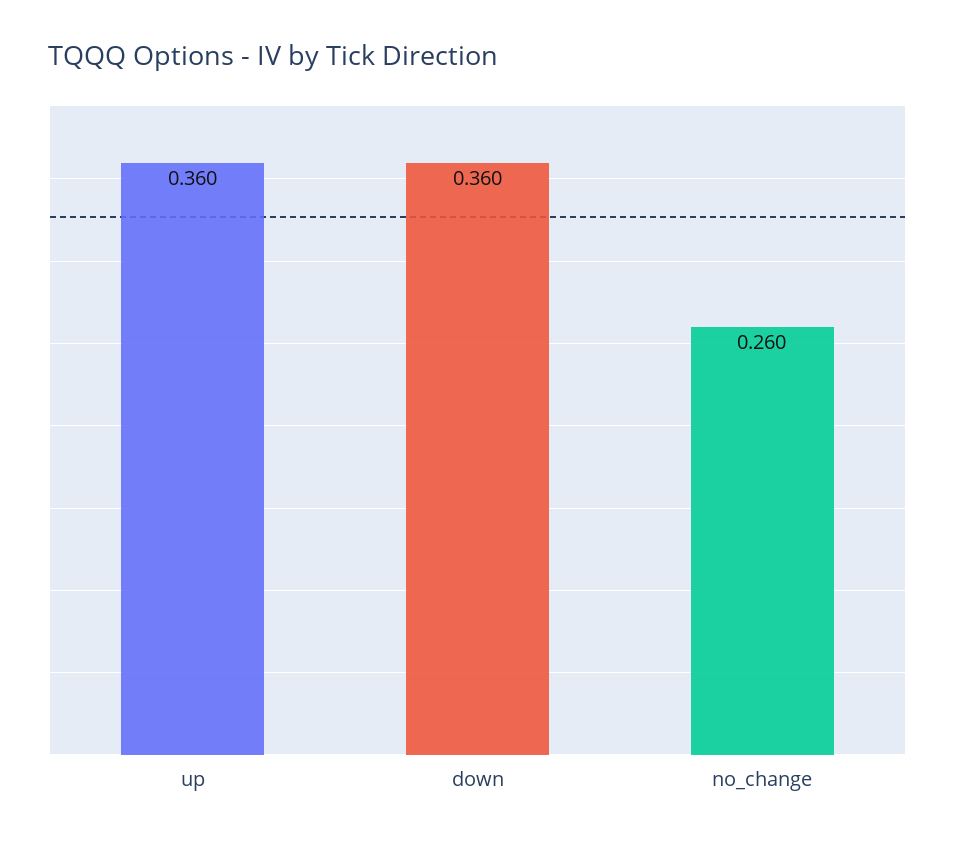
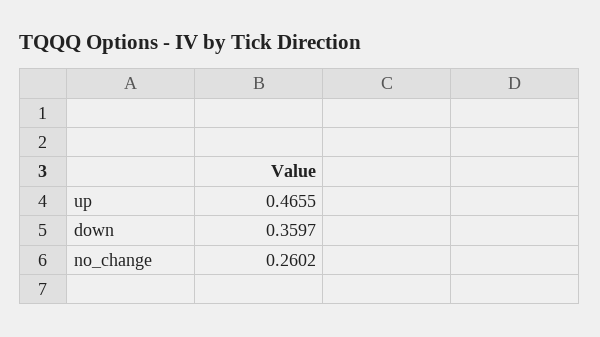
up: 0.36 -> 0.4655

